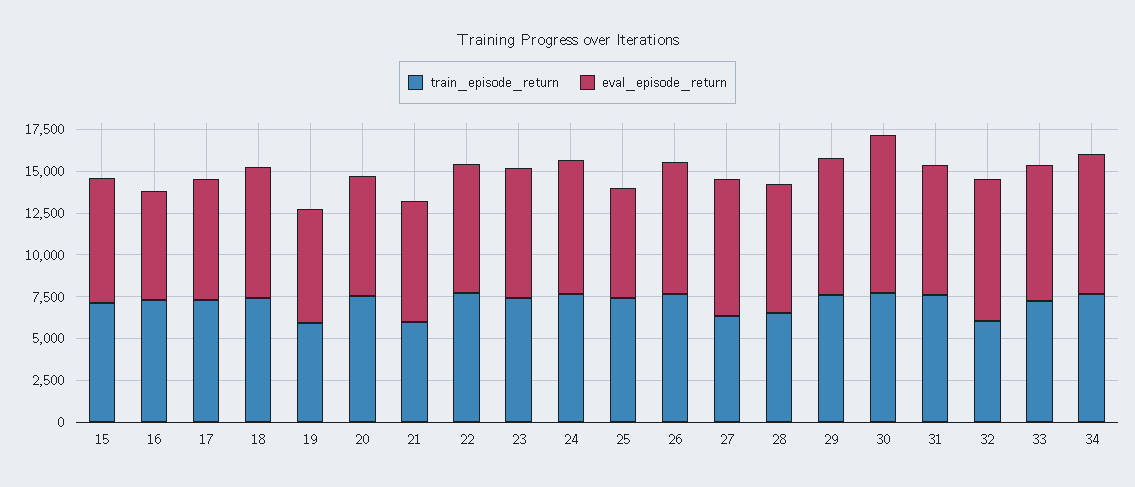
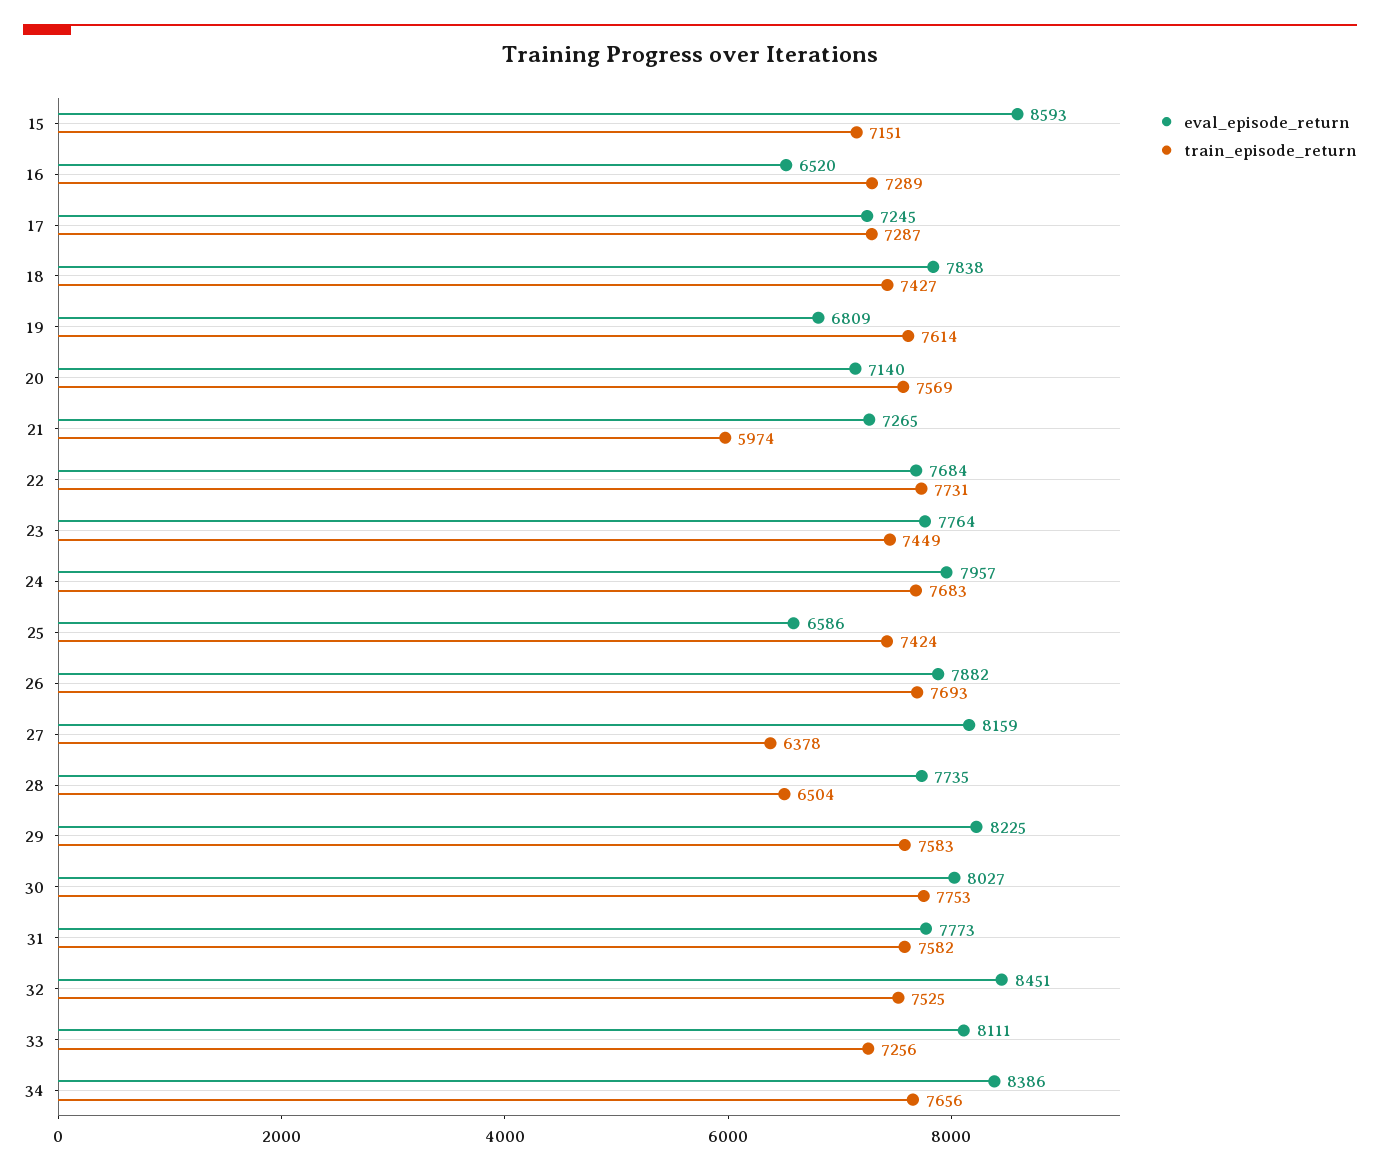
eval_episode_return, 15: 7500 -> 8593
train_episode_return, 19: 6000 -> 7614
eval_episode_return, 30: 9500 -> 8027
train_episode_return, 32: 6000 -> 7525

